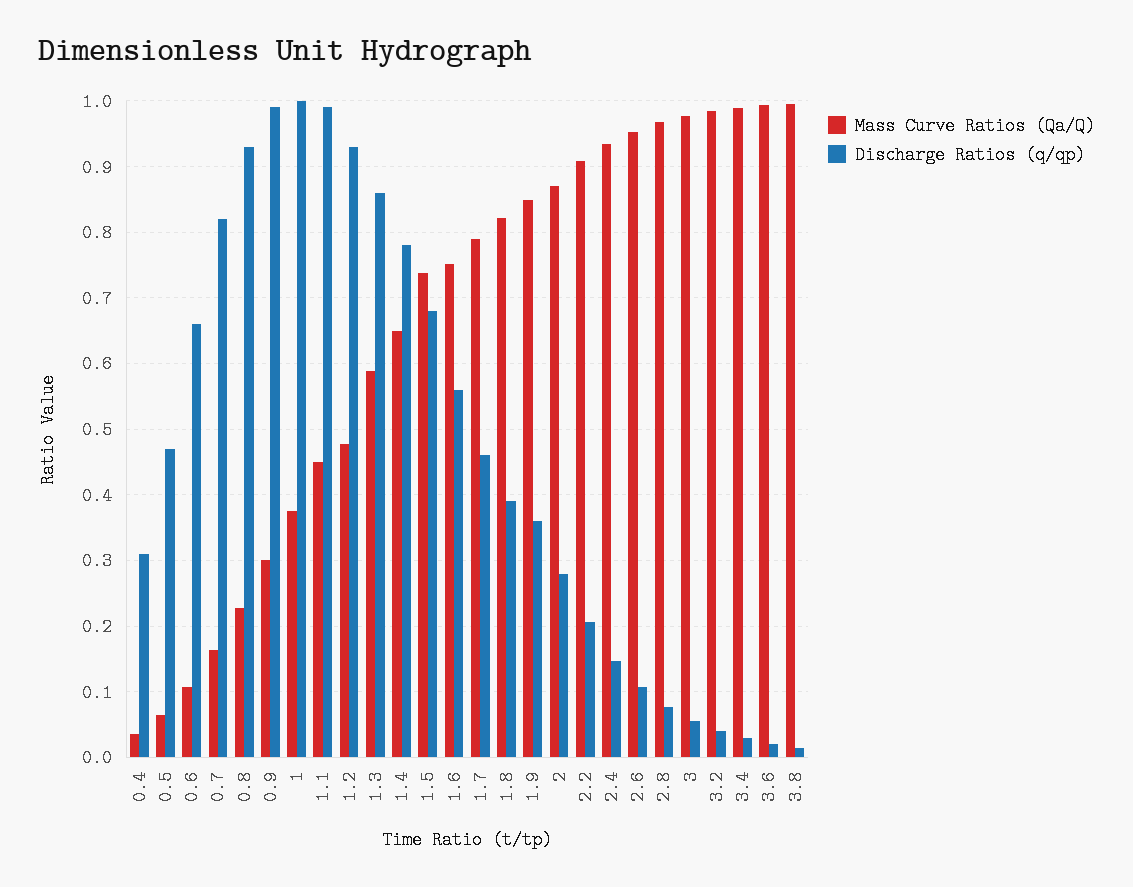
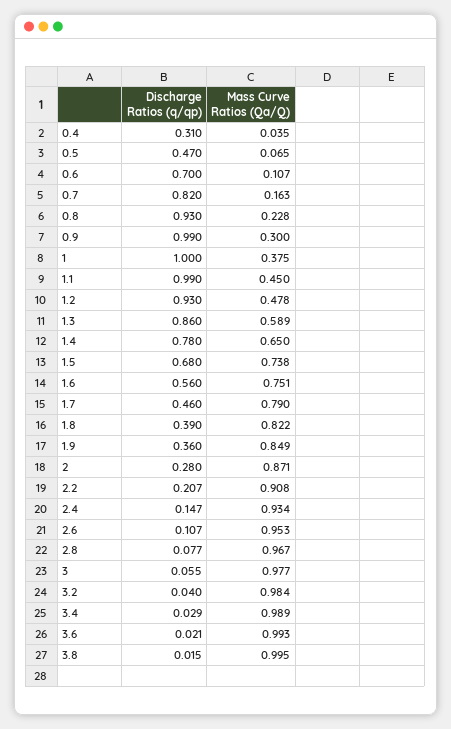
Discharge Ratios (q/qp), 0.6: 0.66 -> 0.7

